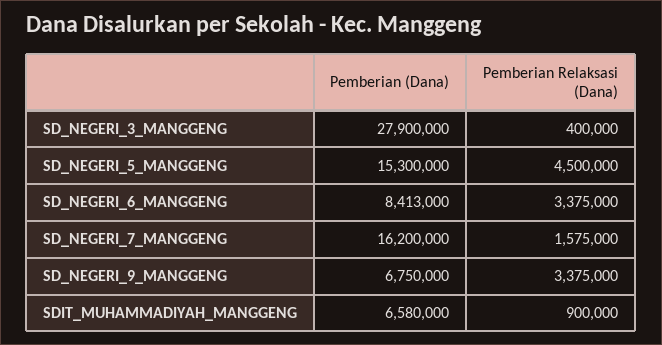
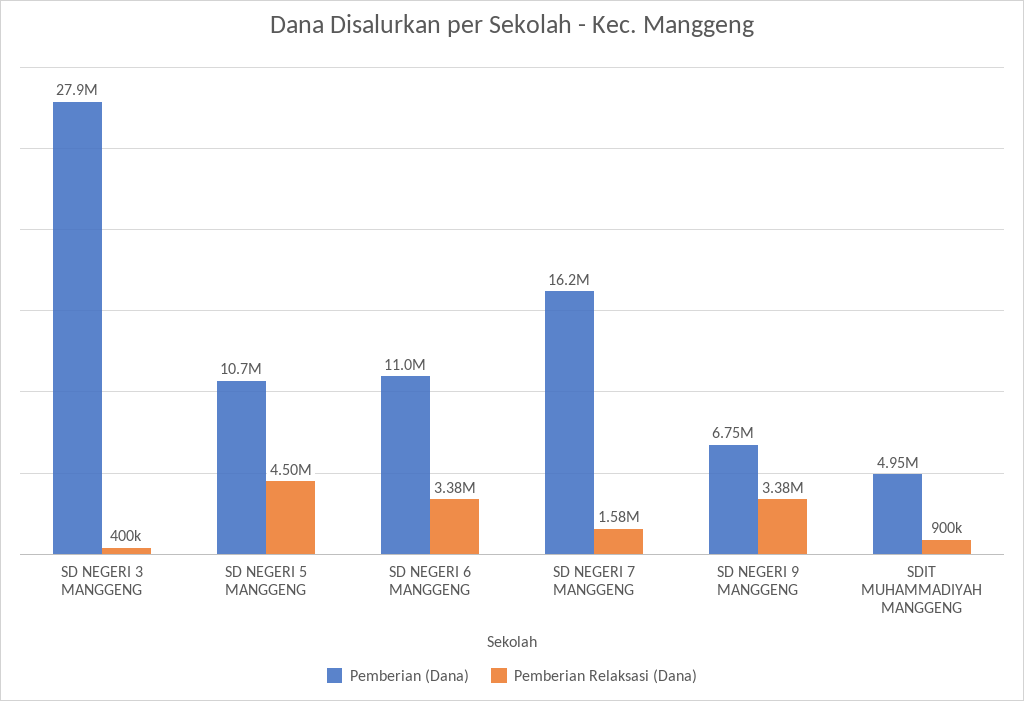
Pemberian (Dana), SD_NEGERI_5_MANGGENG: 15300000 -> 10700000
Pemberian (Dana), SD_NEGERI_6_MANGGENG: 8413000 -> 11000000
Pemberian (Dana), SDIT_MUHAMMADIYAH_MANGGENG: 6580000 -> 4950000

